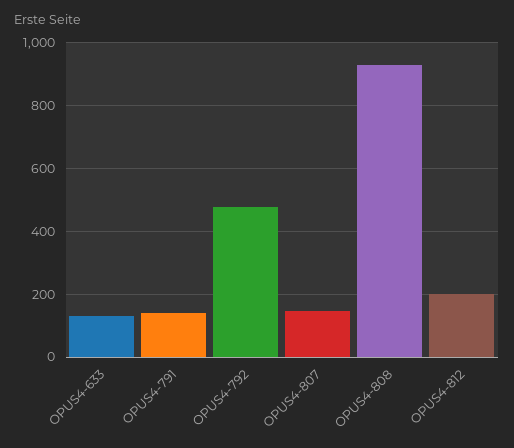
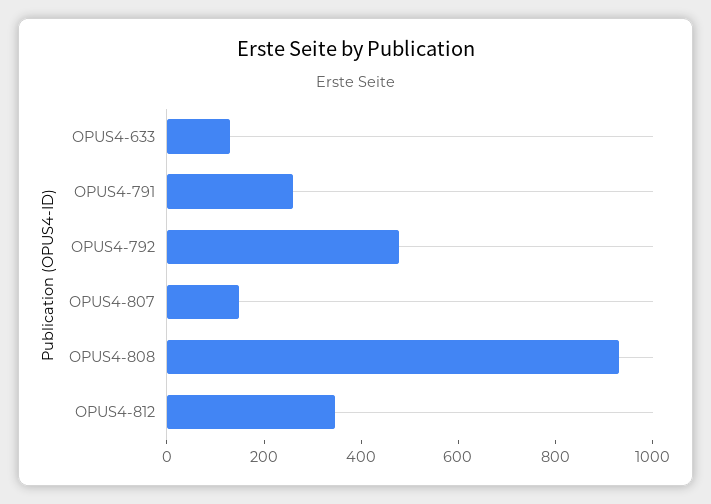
OPUS4-791: 140 -> 250
OPUS4-812: 200 -> 350

